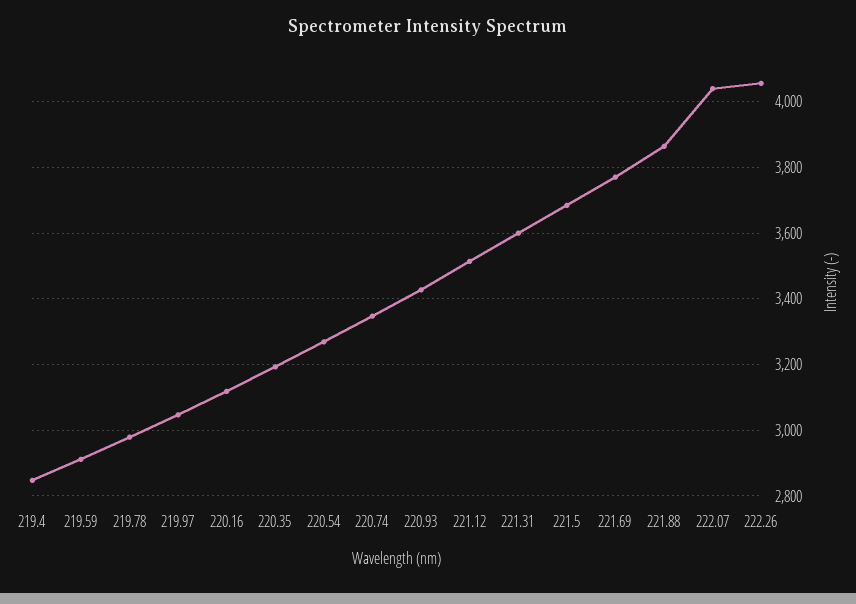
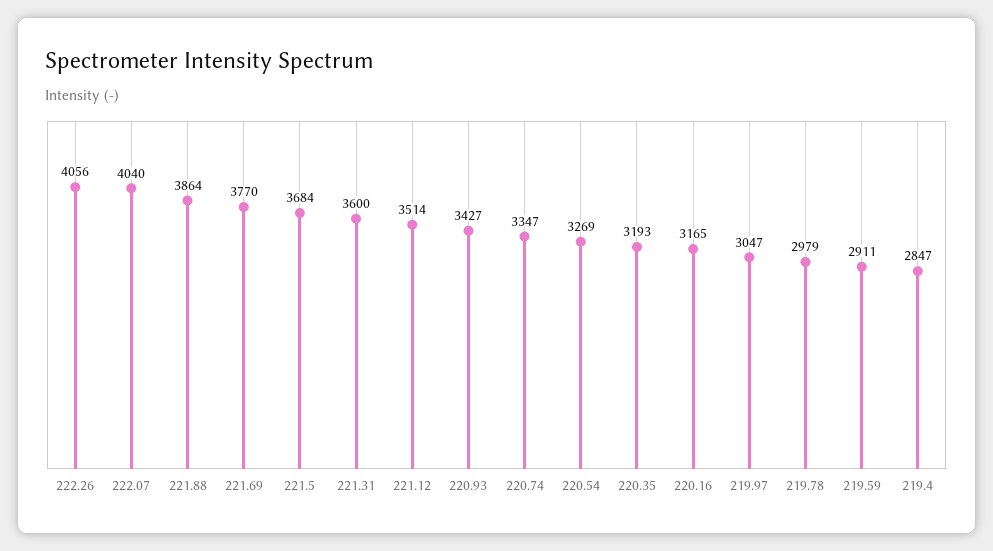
220.16: 3120 -> 3165

